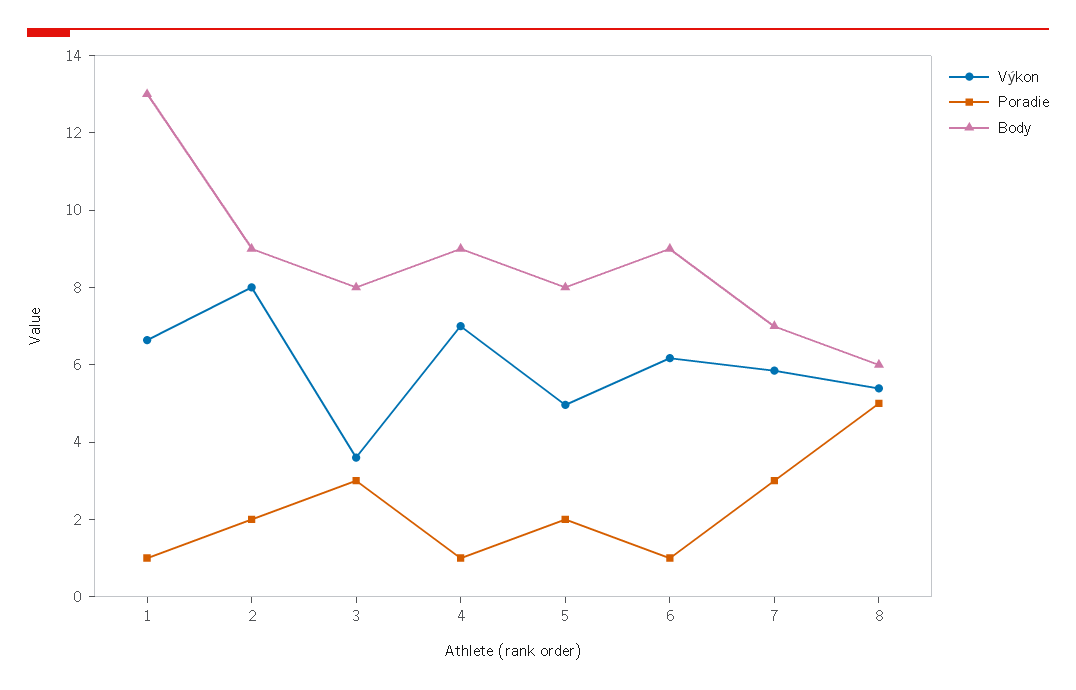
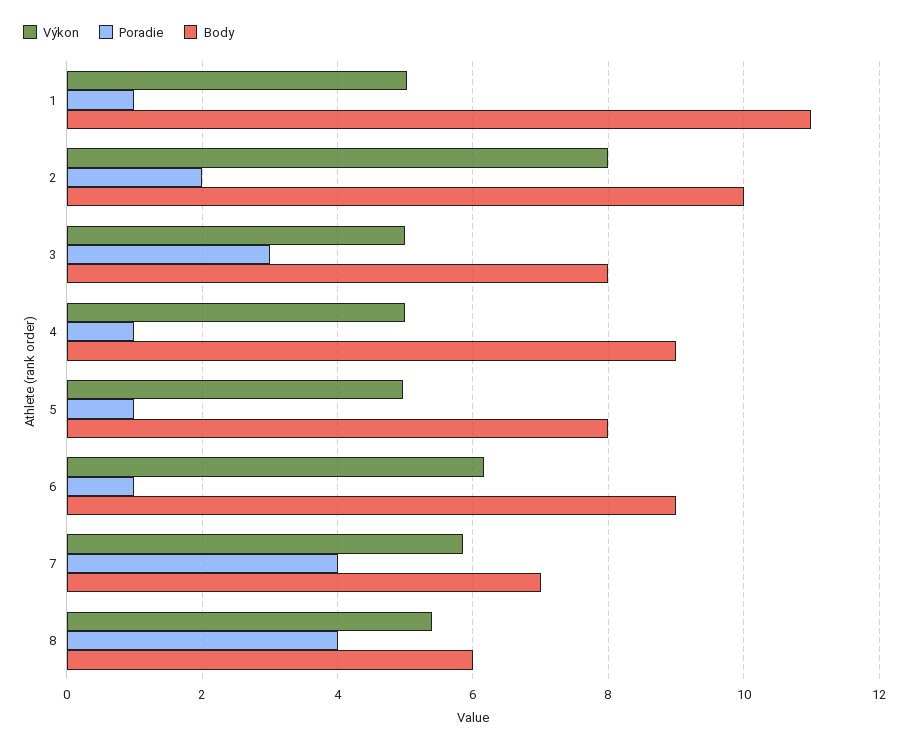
Výkon, 1: 6.5 -> 5
Body, 1: 13 -> 11
Body, 2: 9 -> 10
Výkon, 3: 3.5 -> 5
Výkon, 4: 7 -> 5
Poradie, 5: 2 -> 1
Poradie, 7: 3 -> 4
Poradie, 8: 5 -> 4

